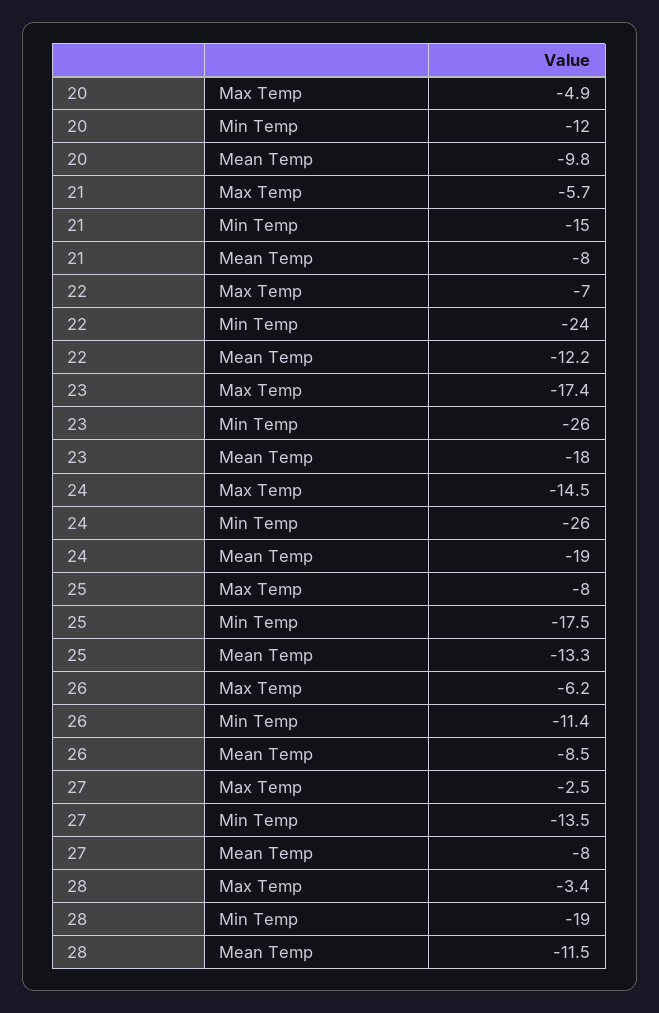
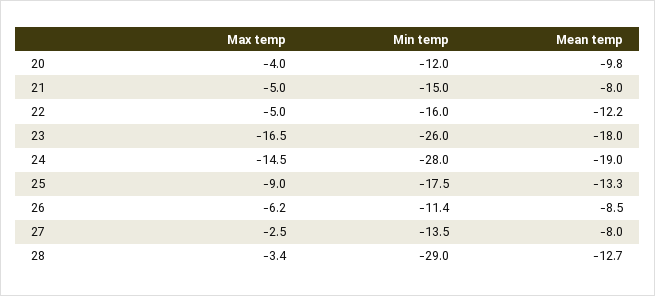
20, Max Temp: -4.9 -> -4
21, Max Temp: -5.7 -> -5
22, Max Temp: -7 -> -5
22, Min Temp: -24 -> -16
23, Max Temp: -17.4 -> -16.5
24, Min Temp: -26 -> -28
25, Max Temp: -8 -> -9
28, Min Temp: -19 -> -29
28, Mean Temp: -11.5 -> -12.7

